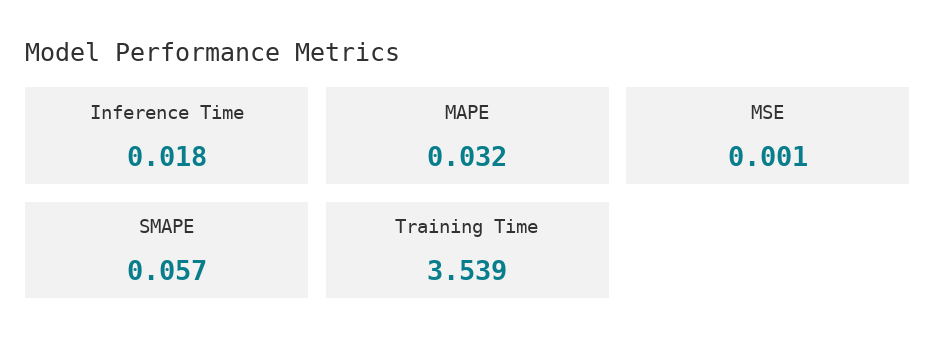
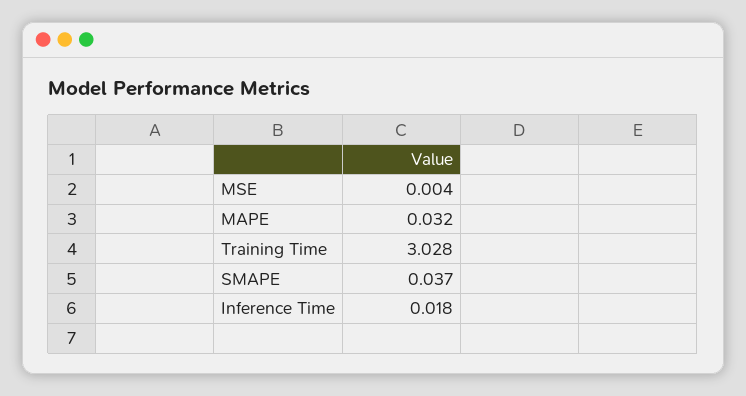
MSE: 0.001 -> 0.004
SMAPE: 0.057 -> 0.037
Training Time: 3.539 -> 3.028

